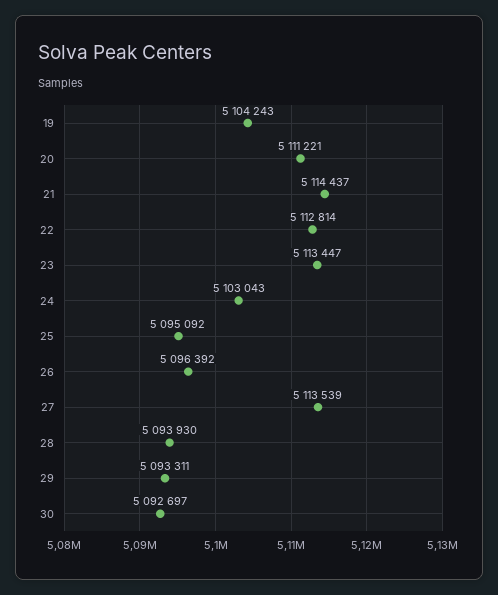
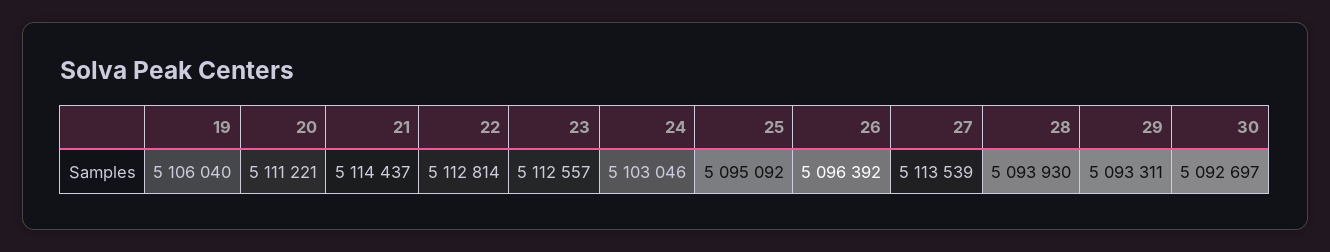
19: 5104243 -> 5106040
23: 5113447 -> 5112557
24: 5103043 -> 5103046

